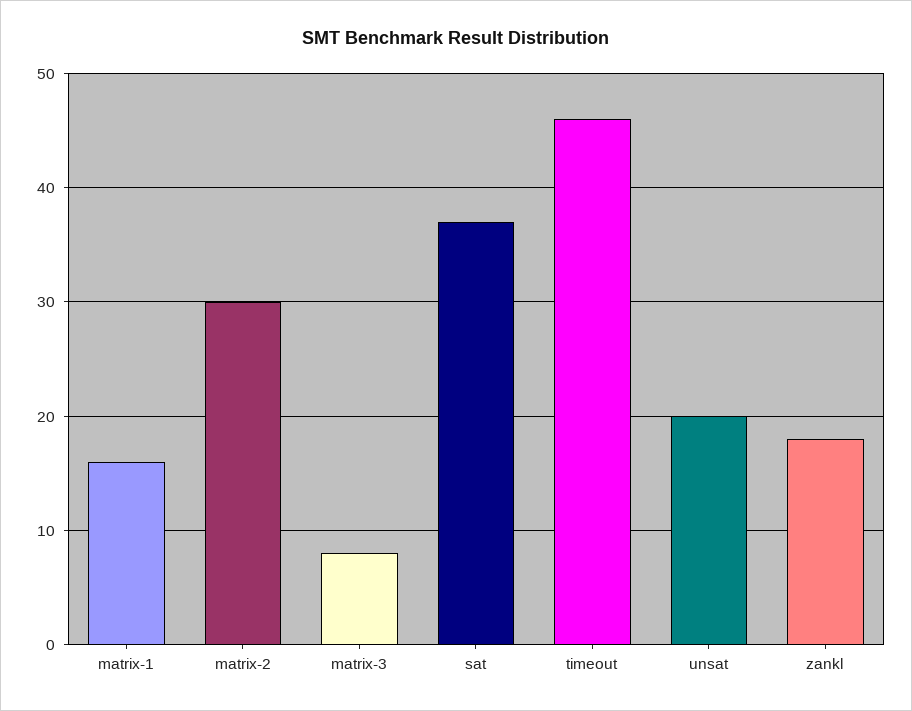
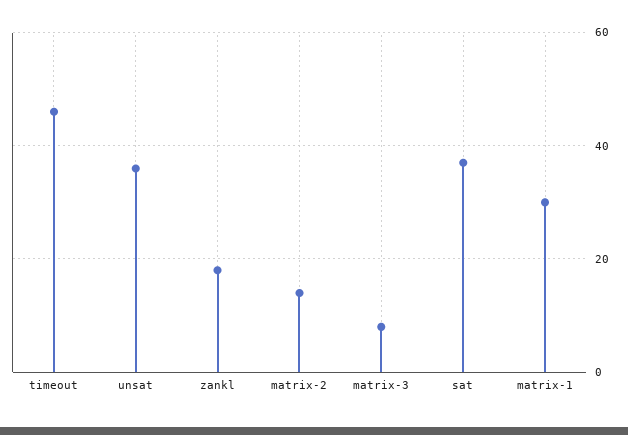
matrix-1: 16 -> 30
matrix-2: 30 -> 15
unsat: 20 -> 35

